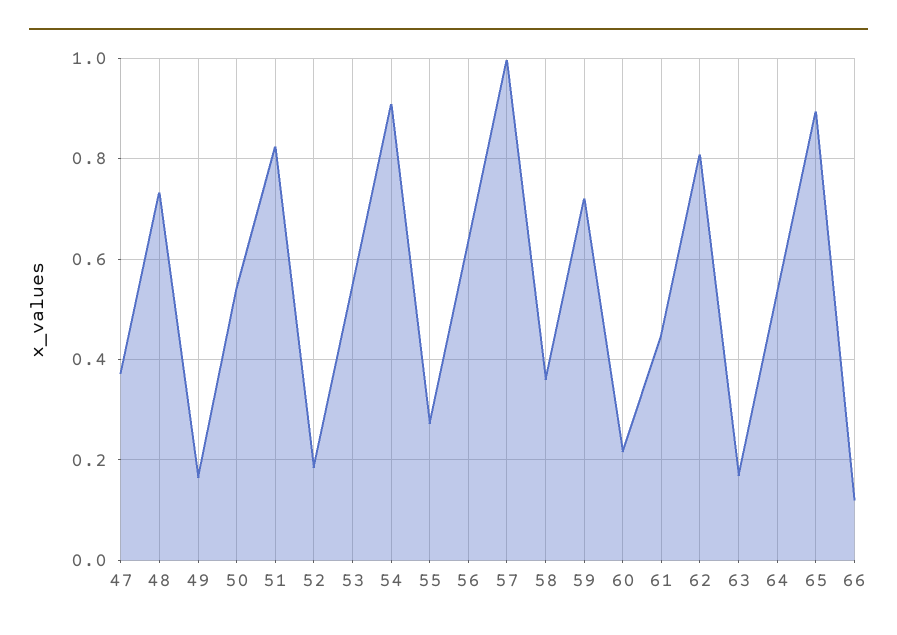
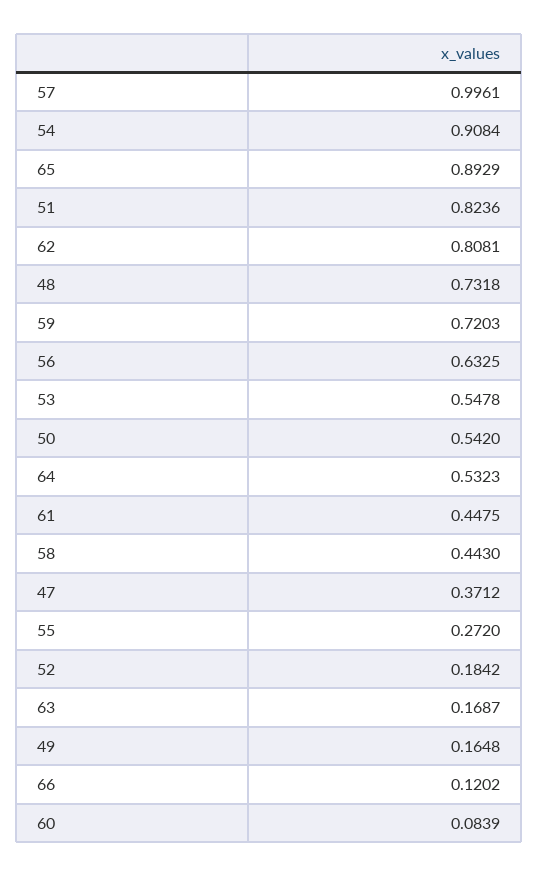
58: 0.36 -> 0.443
60: 0.22 -> 0.0839

